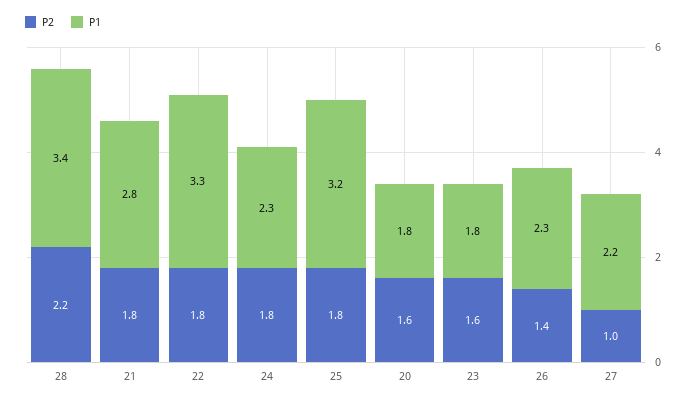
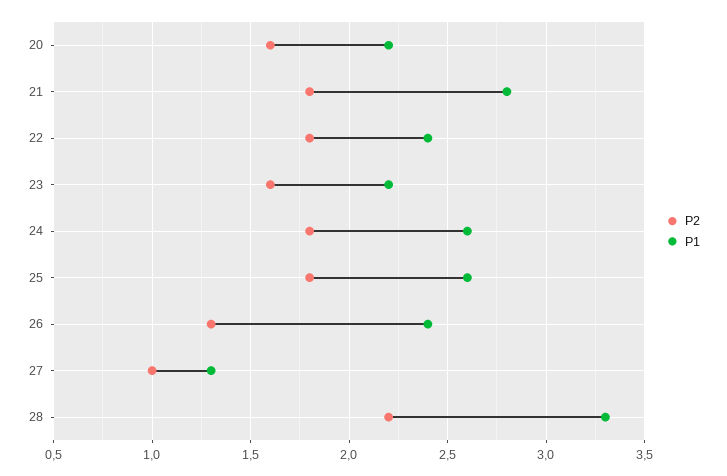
P1, 28: 3.4 -> 3.3
P1, 22: 3.3 -> 2.4
P1, 24: 2.3 -> 2.6
P1, 25: 3.2 -> 2.6
P1, 20: 1.8 -> 2.2
P1, 23: 1.8 -> 2.2
P2, 26: 1.4 -> 1.3
P1, 26: 2.3 -> 2.4
P1, 27: 2.2 -> 1.3

